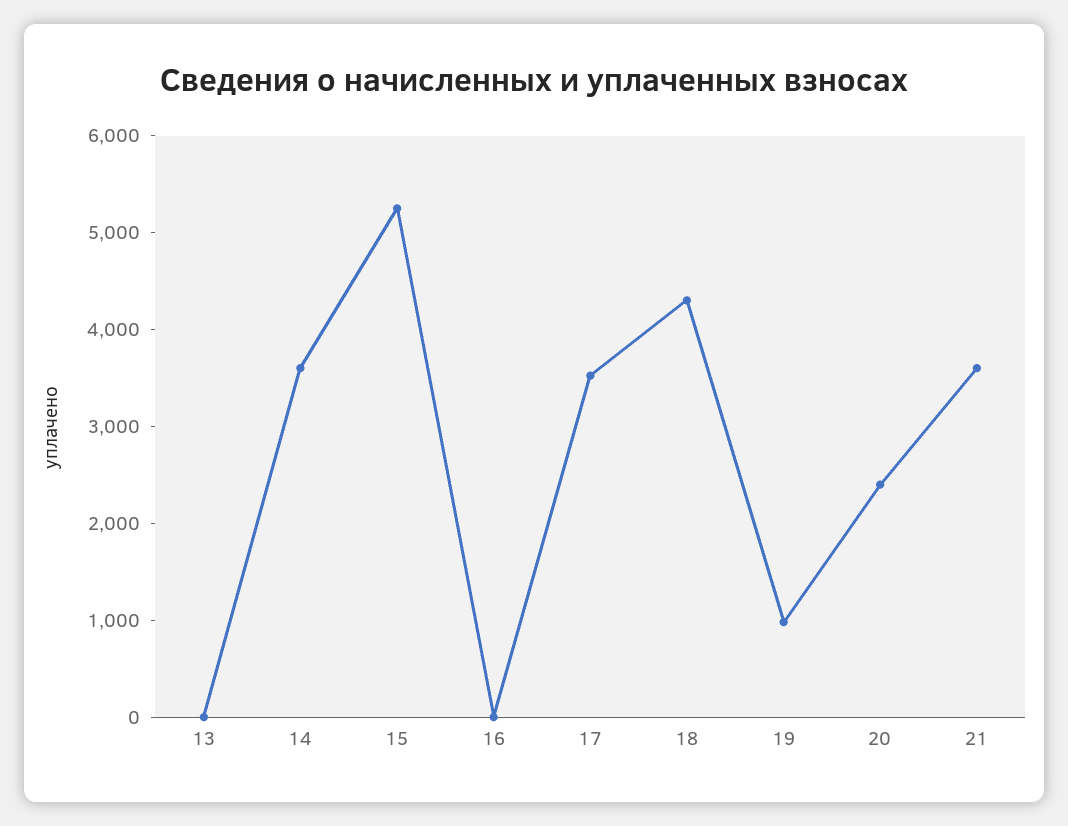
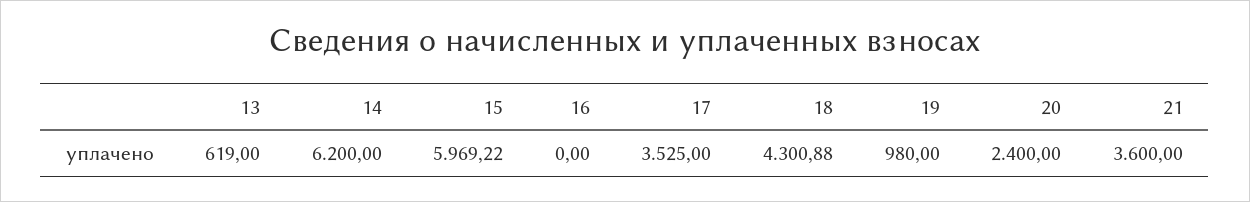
13: 0 -> 619
14: 3600 -> 6200
15: 5200 -> 5969.22

